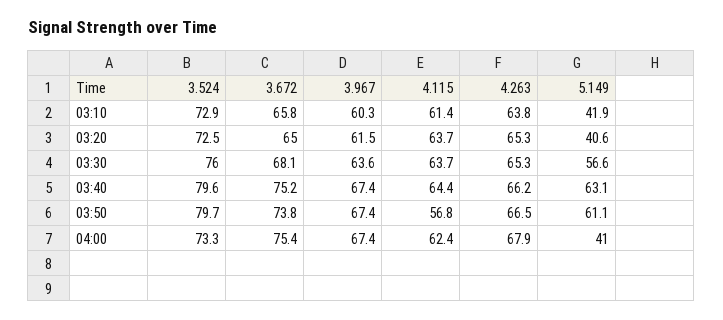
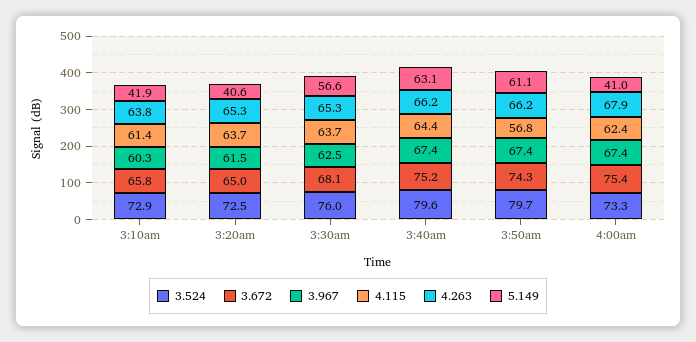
3.967, 03:30: 63.6 -> 62.5
3.672, 03:50: 73.8 -> 74.3
4.263, 03:50: 66.5 -> 66.2

